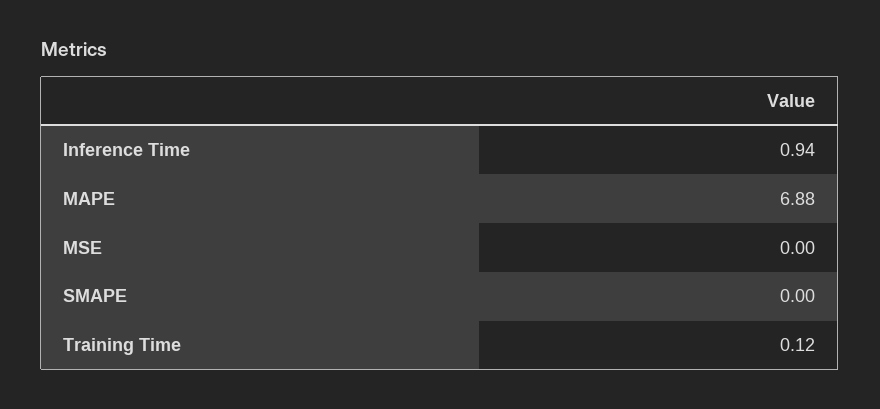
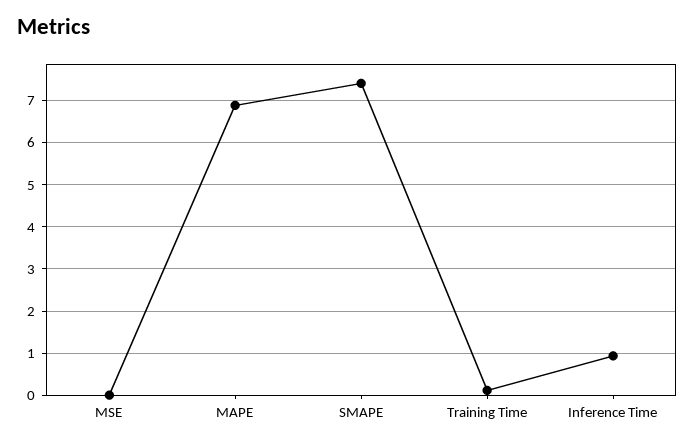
SMAPE: 0 -> 7.4

